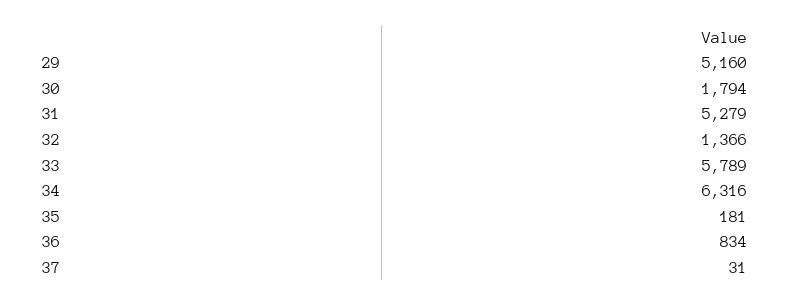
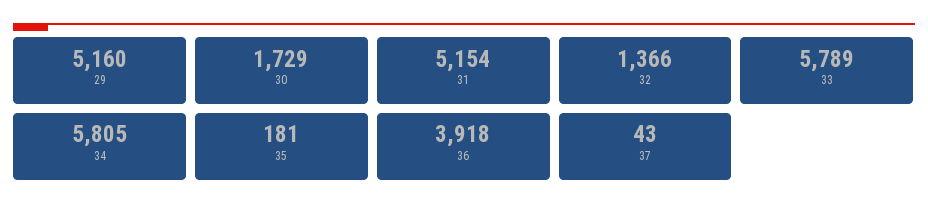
30: 1794 -> 1729
31: 5279 -> 5154
34: 6316 -> 5805
36: 834 -> 3918
37: 31 -> 43

